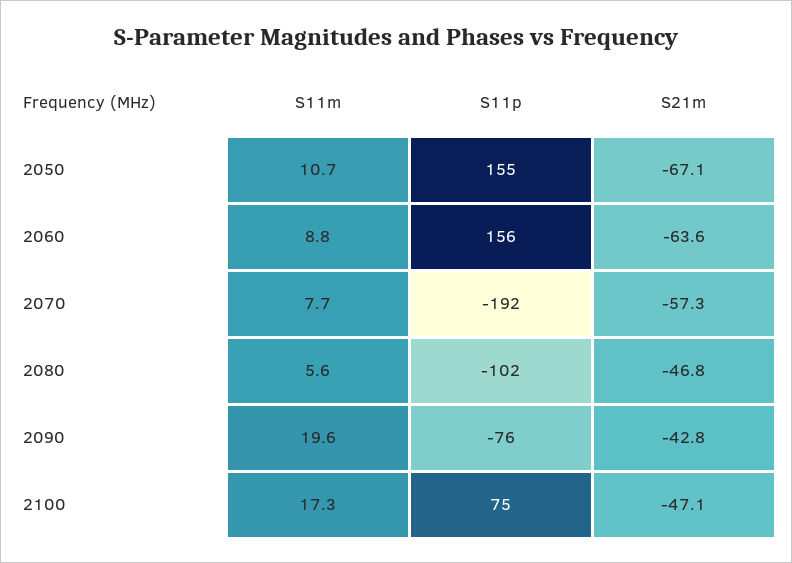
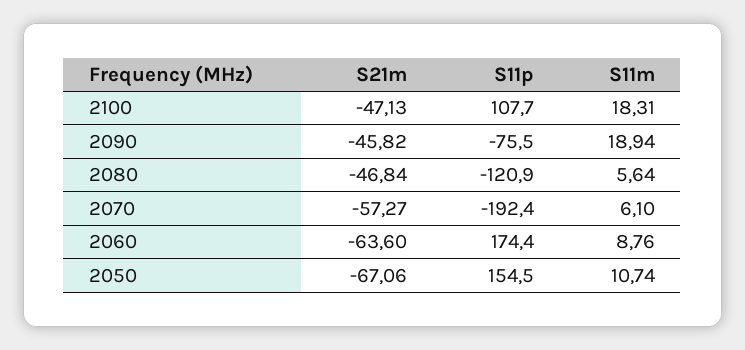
S11p, 2060: 156 -> 174.4
S11m, 2070: 7.7 -> 6.1
S11p, 2080: -102 -> -120.9
S11m, 2090: 19.6 -> 18.94
S21m, 2090: -42.8 -> -45.82
S11m, 2100: 17.3 -> 18.31
S11p, 2100: 75 -> 107.7

